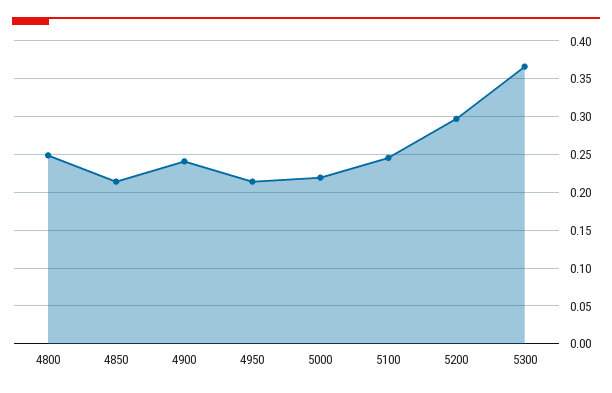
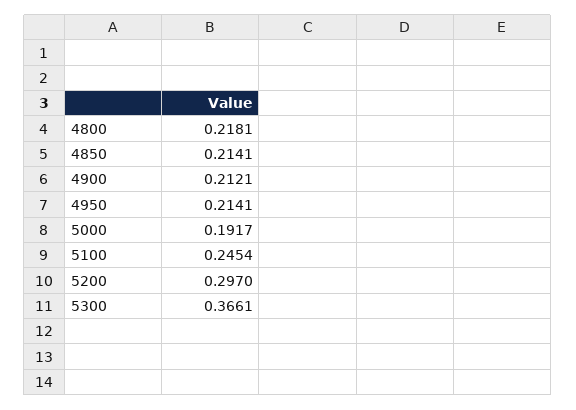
4800: 0.25 -> 0.2181
4900: 0.24 -> 0.2121
5000: 0.22 -> 0.1917

